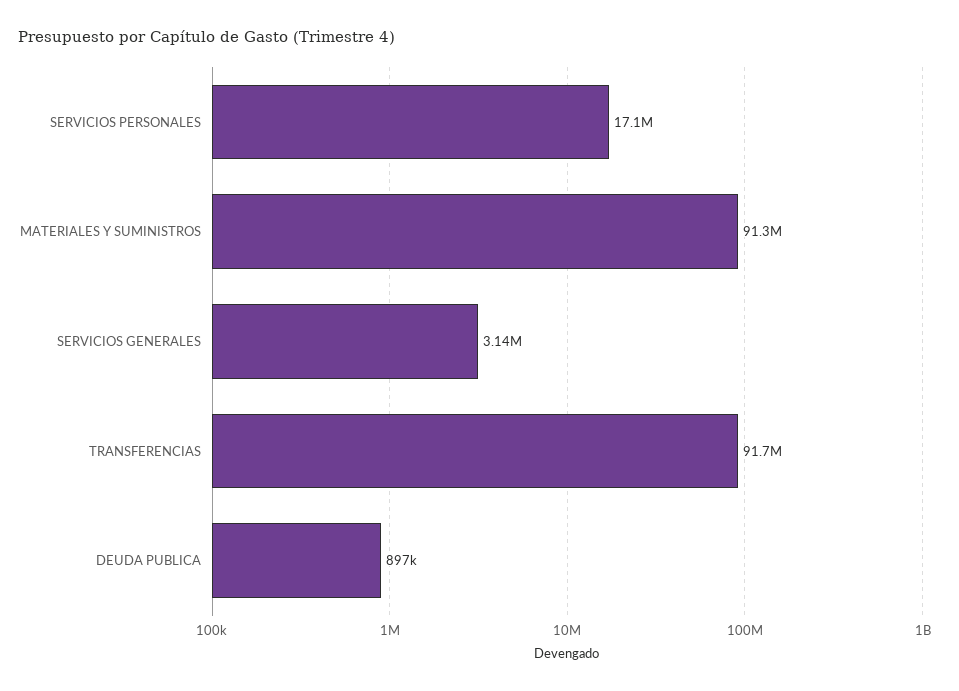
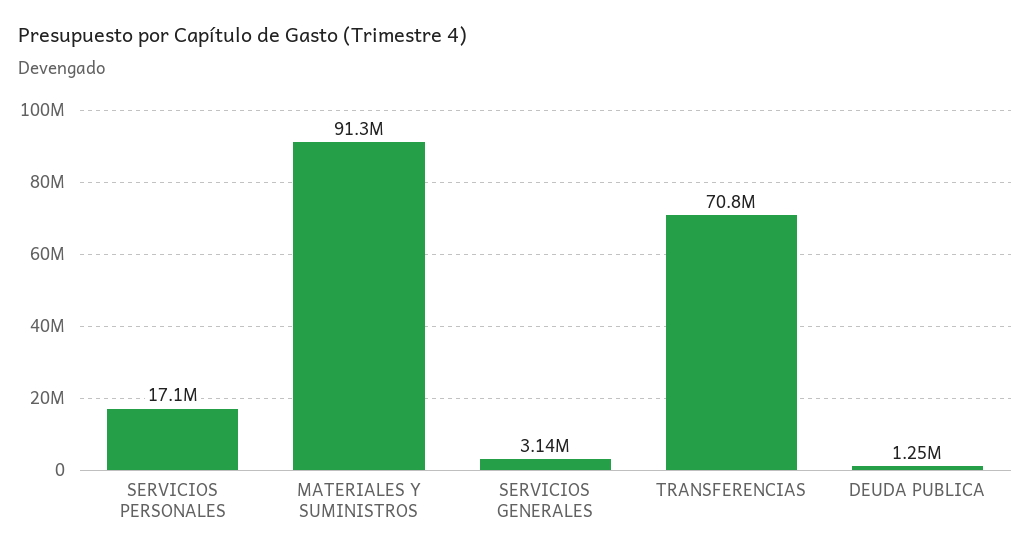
TRANSFERENCIAS: 91700000 -> 70800000
DEUDA PUBLICA: 897000 -> 1250000

